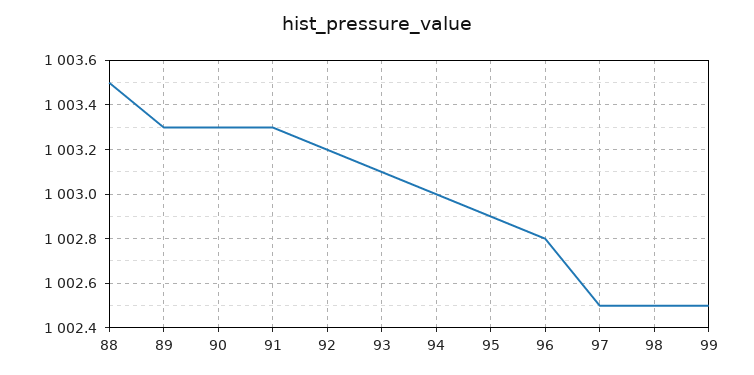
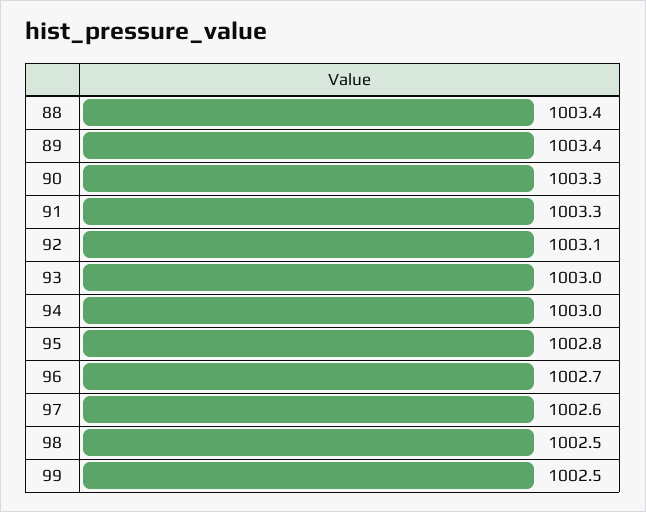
88: 1003.5 -> 1003.4
89: 1003.3 -> 1003.4
92: 1003.2 -> 1003.1
93: 1003.1 -> 1003
95: 1002.9 -> 1002.8
96: 1002.8 -> 1002.7
97: 1002.5 -> 1002.6

